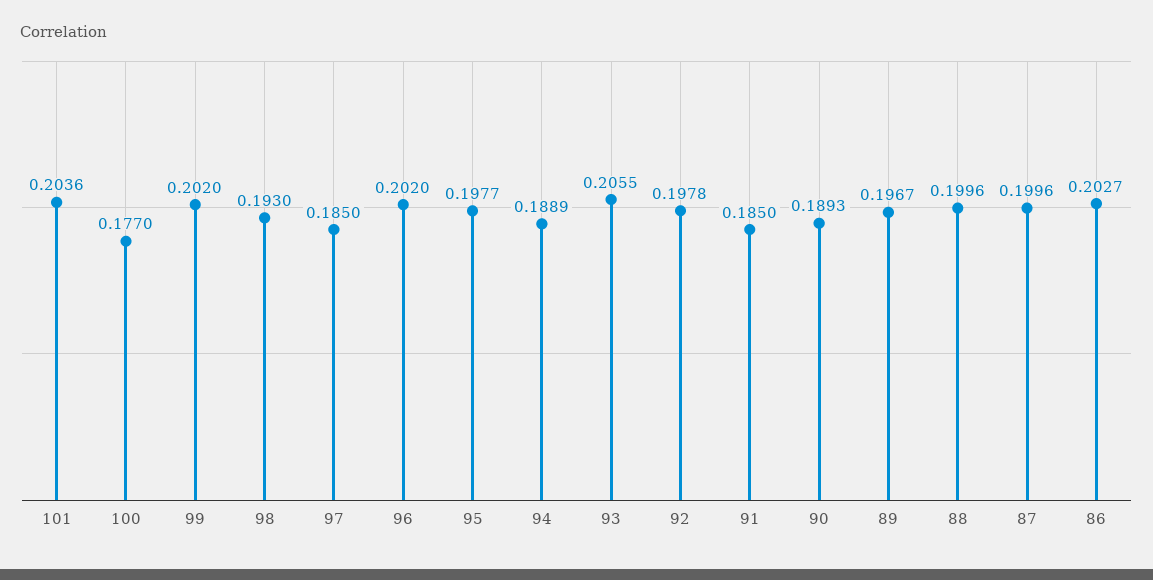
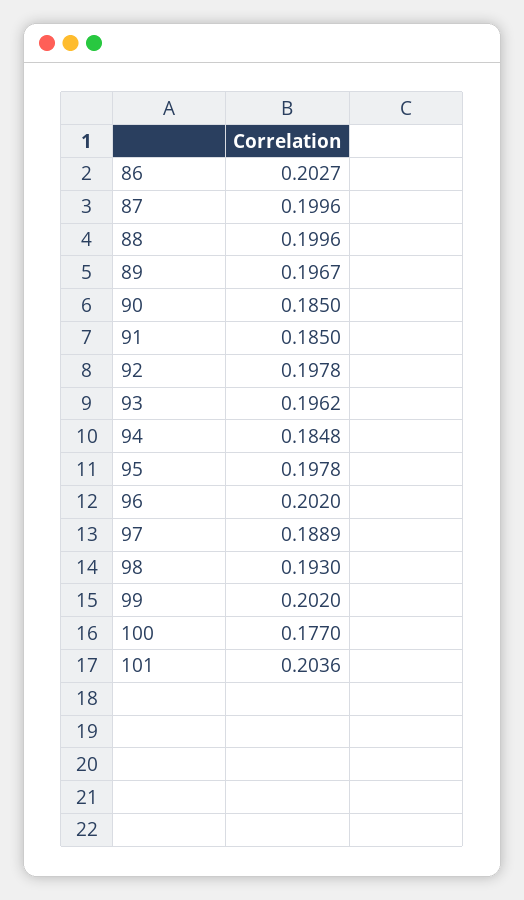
97: 0.185 -> 0.1889
95: 0.1977 -> 0.1978
94: 0.1889 -> 0.1848
93: 0.2055 -> 0.1962
90: 0.1893 -> 0.185

